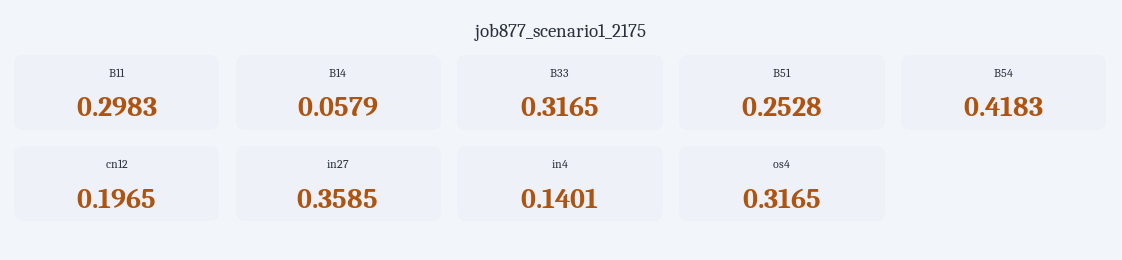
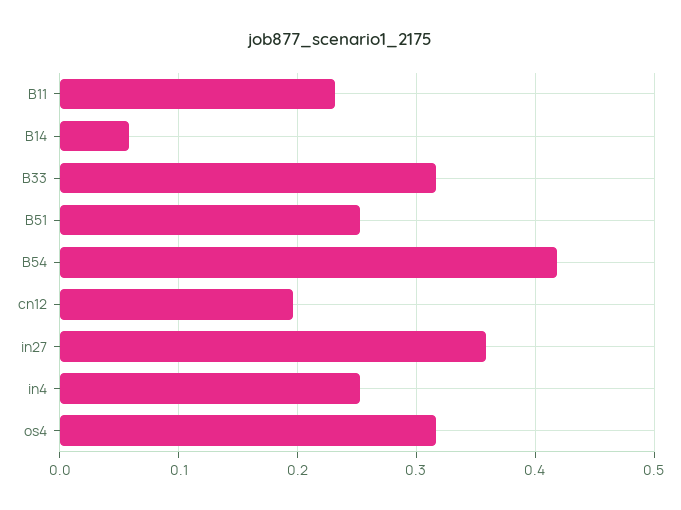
B11: 0.2983 -> 0.23
in4: 0.1401 -> 0.25

